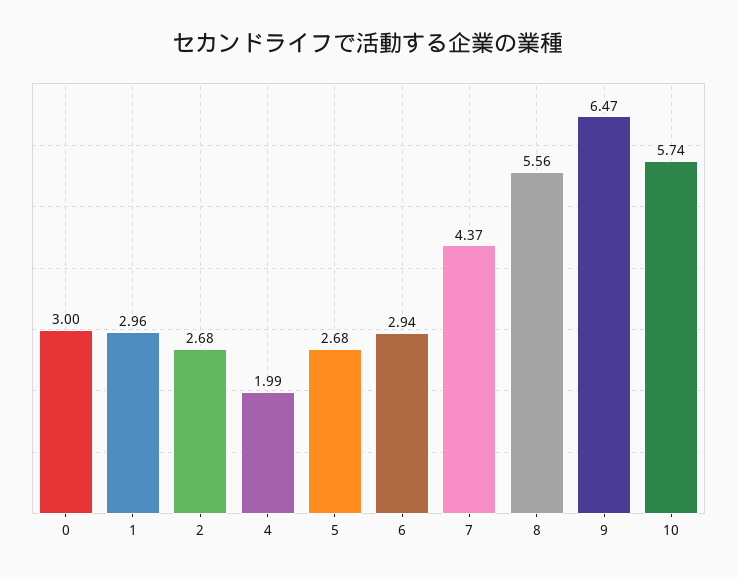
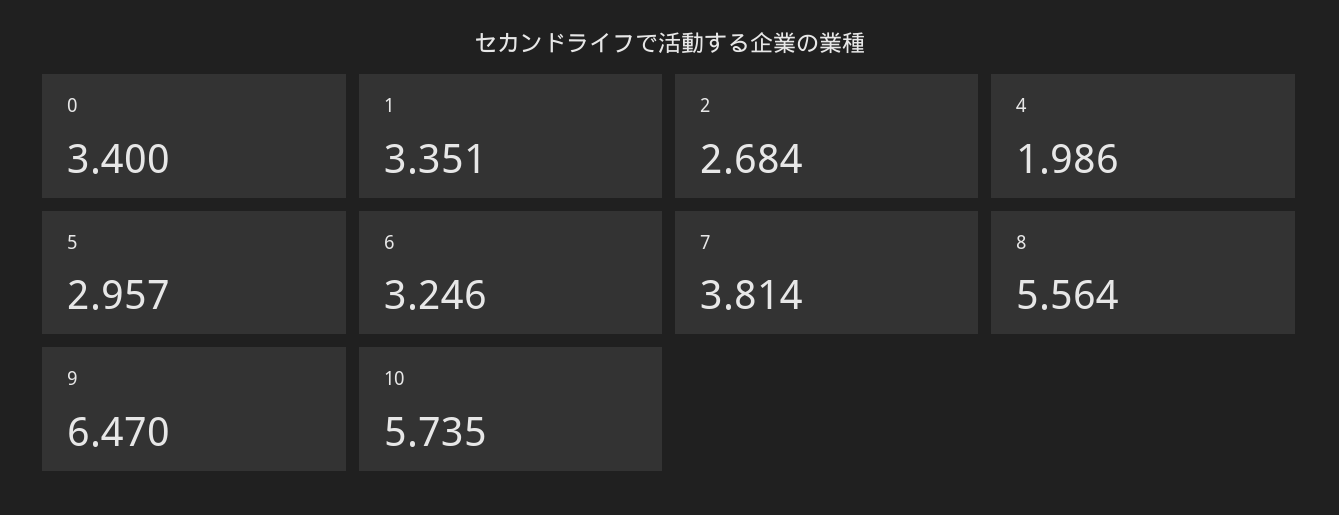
0: 3 -> 3.4
1: 2.96 -> 3.351
5: 2.68 -> 2.957
6: 2.94 -> 3.246
7: 4.37 -> 3.814

